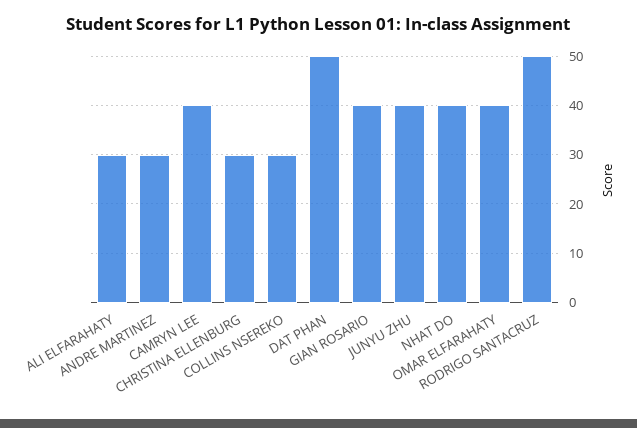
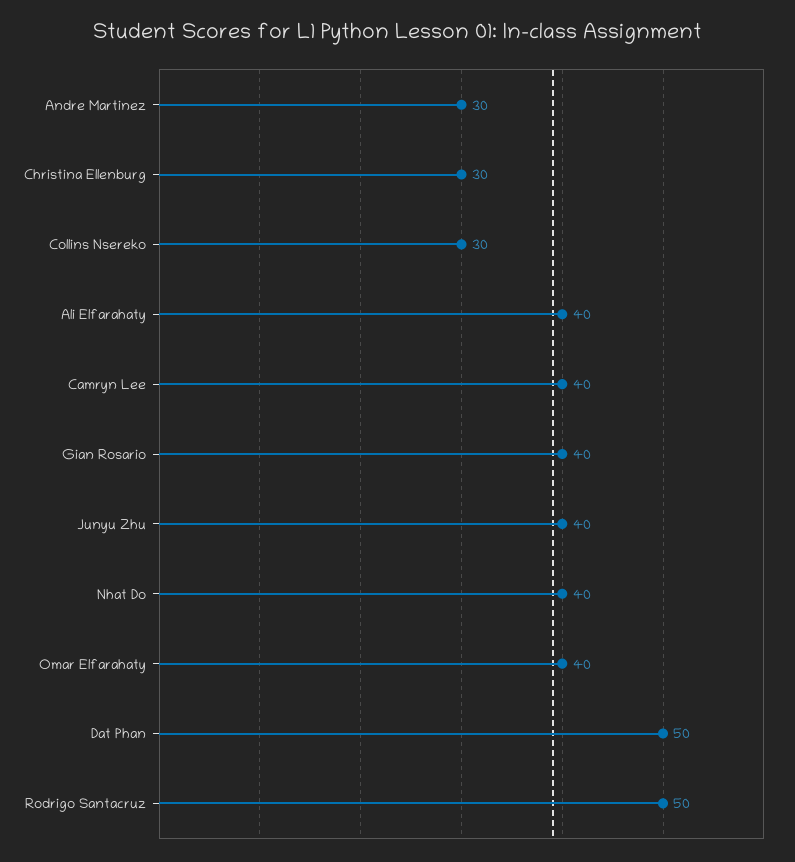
ALI ELFARAHATY: 30 -> 40

